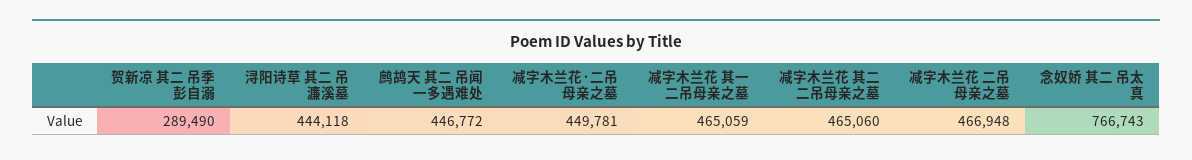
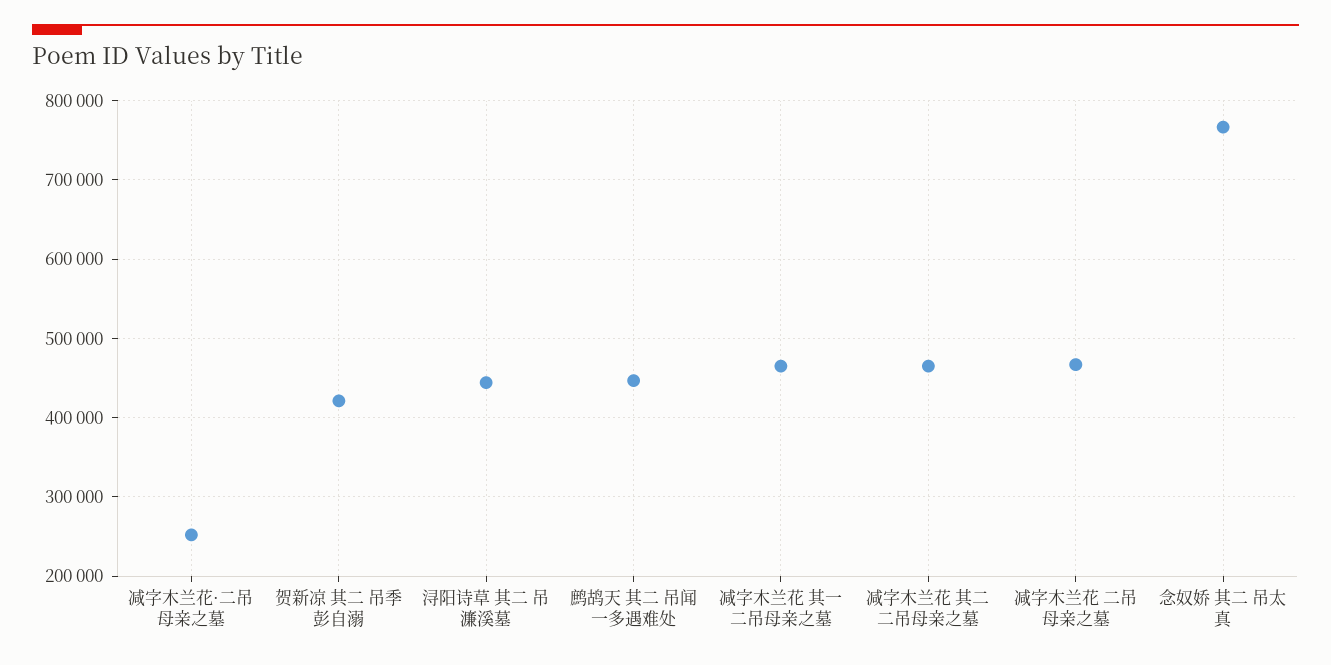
贺新凉 其二 吊季彭自溺: 289490 -> 420000
减字木兰花·二吊母亲之墓: 449781 -> 250000

